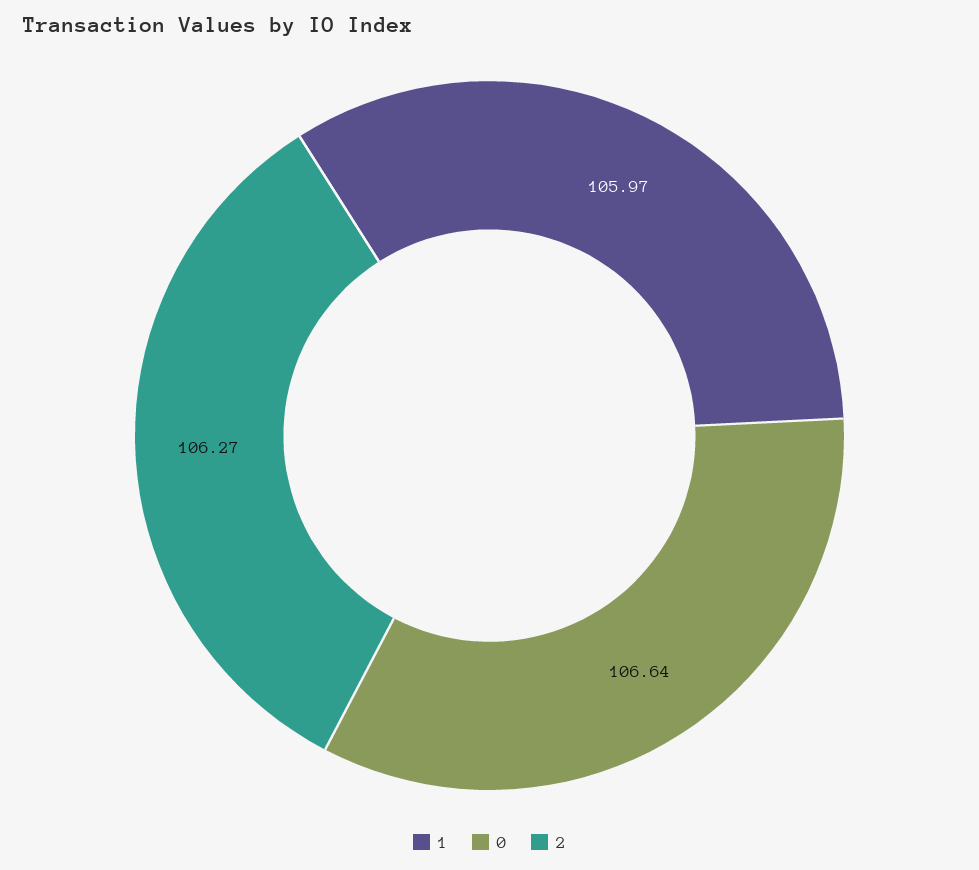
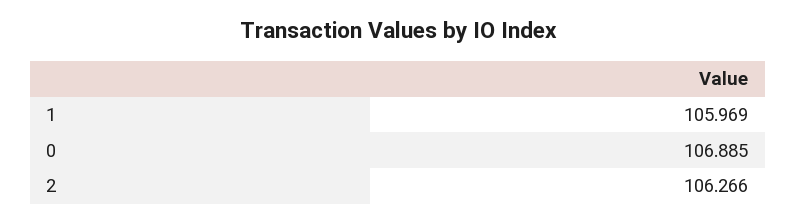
0: 106.64 -> 106.885

